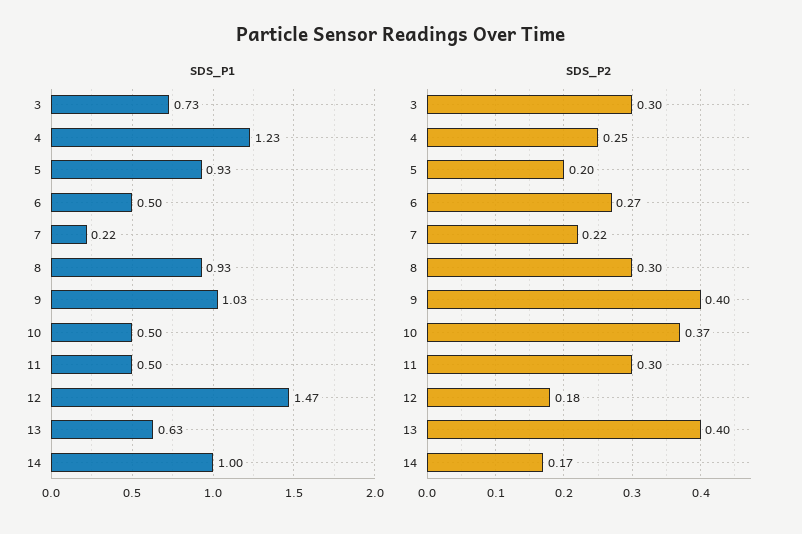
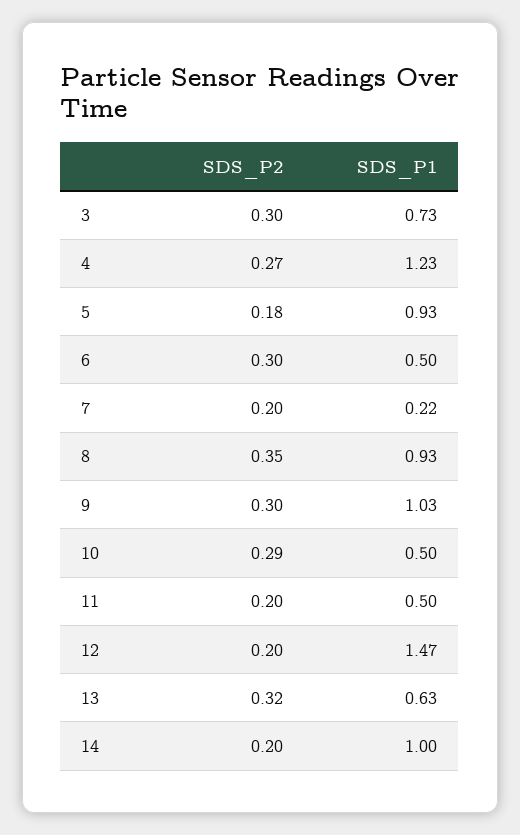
SDS_P2, 4: 0.25 -> 0.27
SDS_P2, 5: 0.2 -> 0.18
SDS_P2, 6: 0.27 -> 0.3
SDS_P2, 7: 0.22 -> 0.2
SDS_P2, 8: 0.3 -> 0.35
SDS_P2, 9: 0.4 -> 0.3
SDS_P2, 10: 0.37 -> 0.29
SDS_P2, 11: 0.3 -> 0.2
SDS_P2, 12: 0.18 -> 0.2
SDS_P2, 13: 0.4 -> 0.32
SDS_P2, 14: 0.17 -> 0.2

